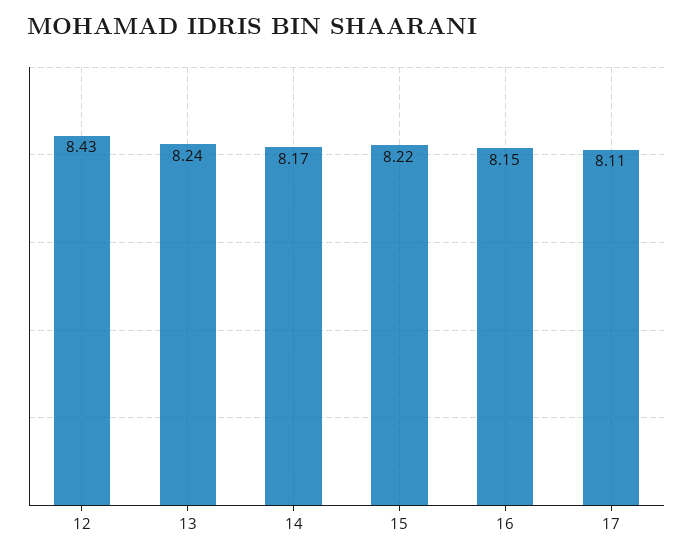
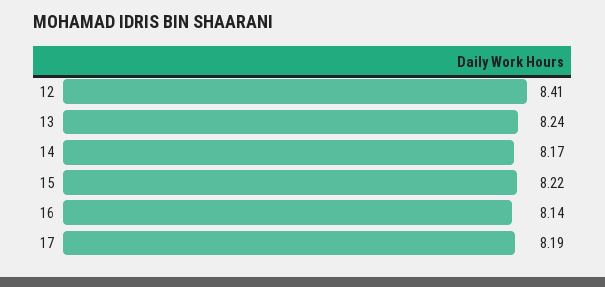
12: 8.43 -> 8.41
16: 8.15 -> 8.14
17: 8.11 -> 8.19

